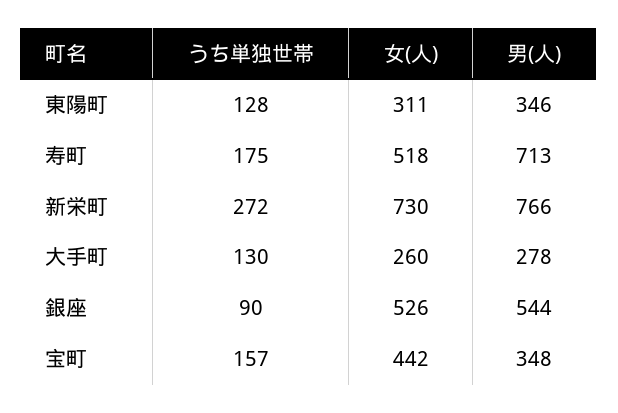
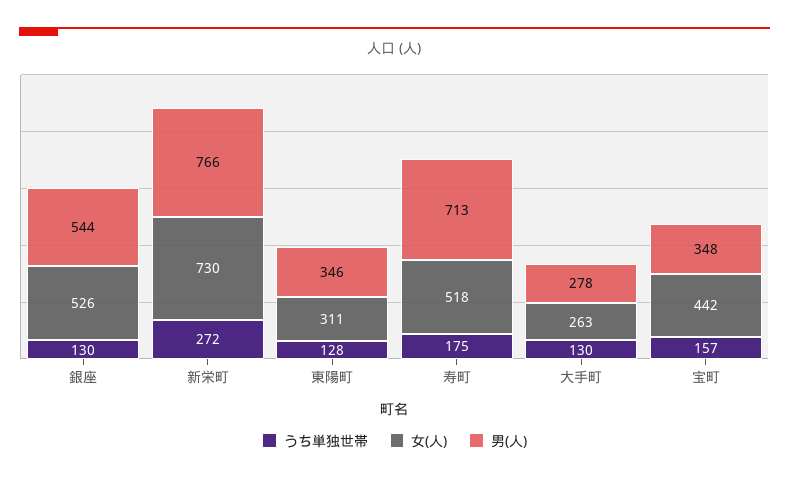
女(人), 大手町: 260 -> 263
うち単独世帯, 銀座: 90 -> 130

